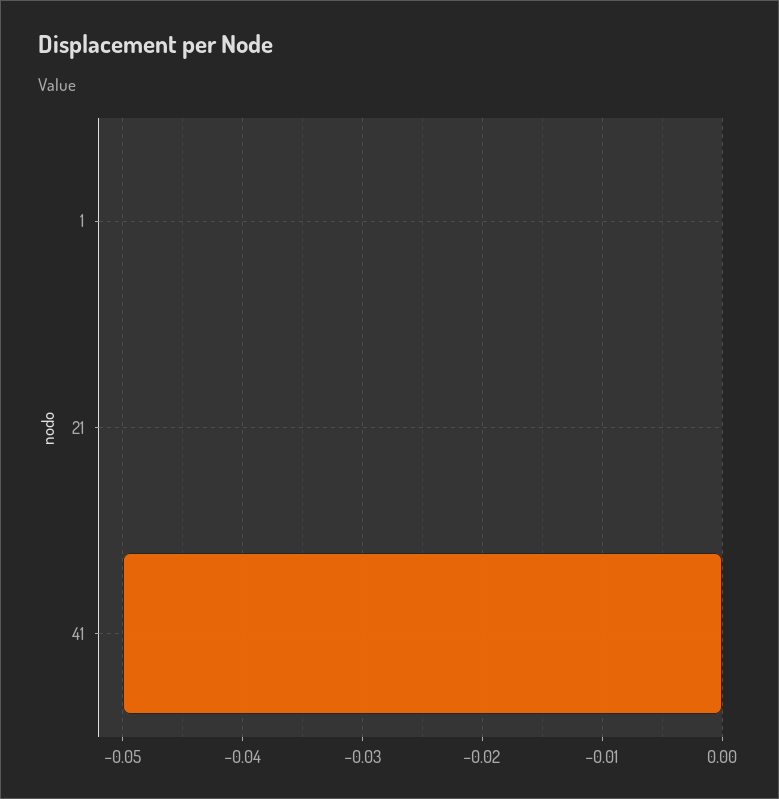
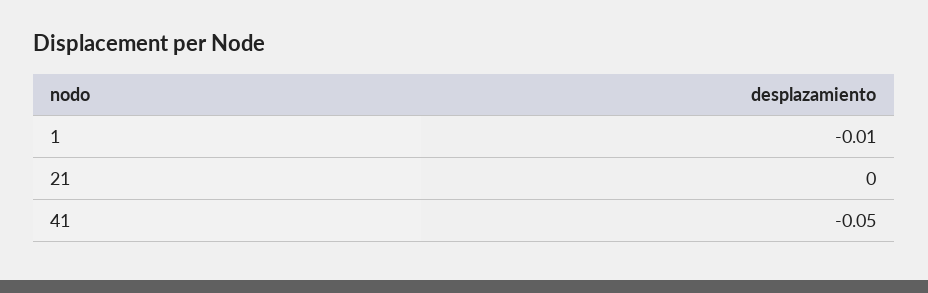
1: 0 -> -0.01

